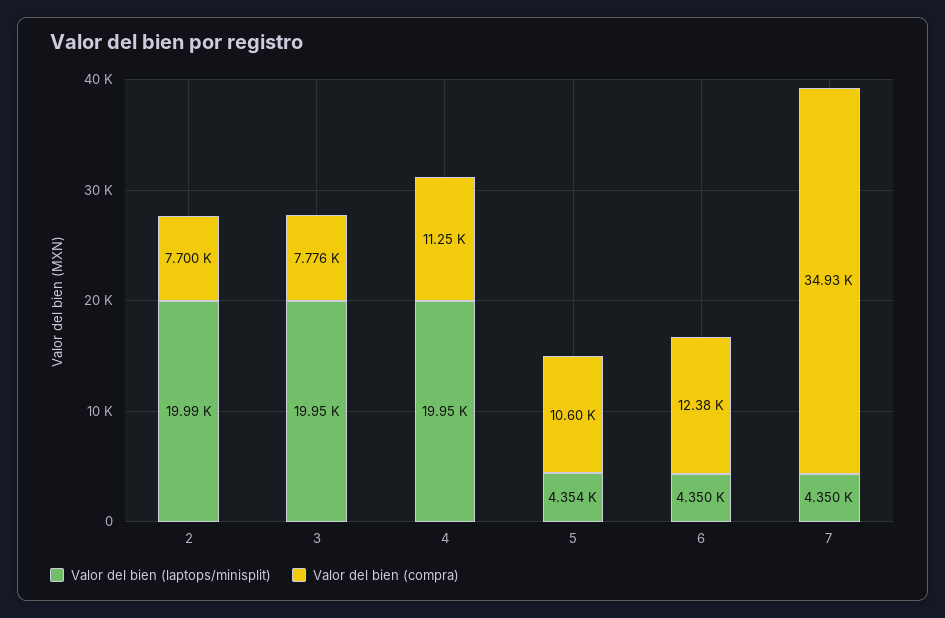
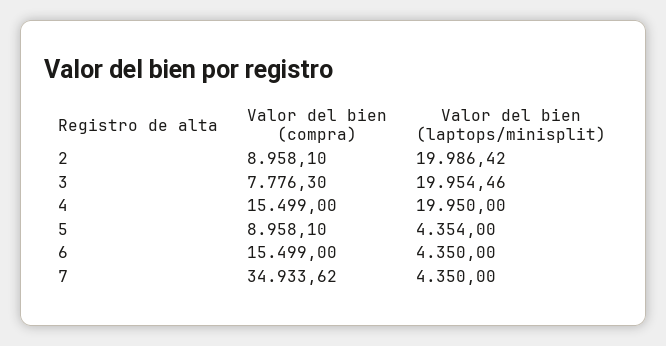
Valor del bien (compra), 2: 7700 -> 8958.1
Valor del bien (compra), 4: 11250 -> 15499
Valor del bien (compra), 5: 10600 -> 8958.1
Valor del bien (compra), 6: 12380 -> 15499

